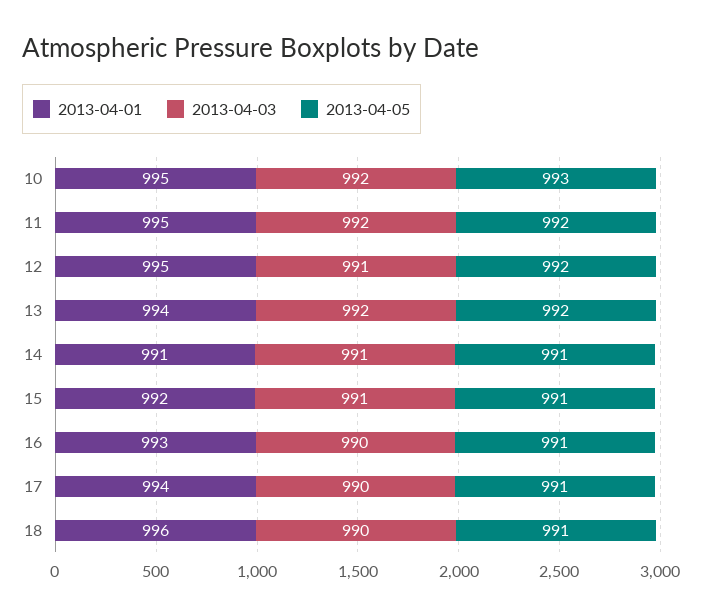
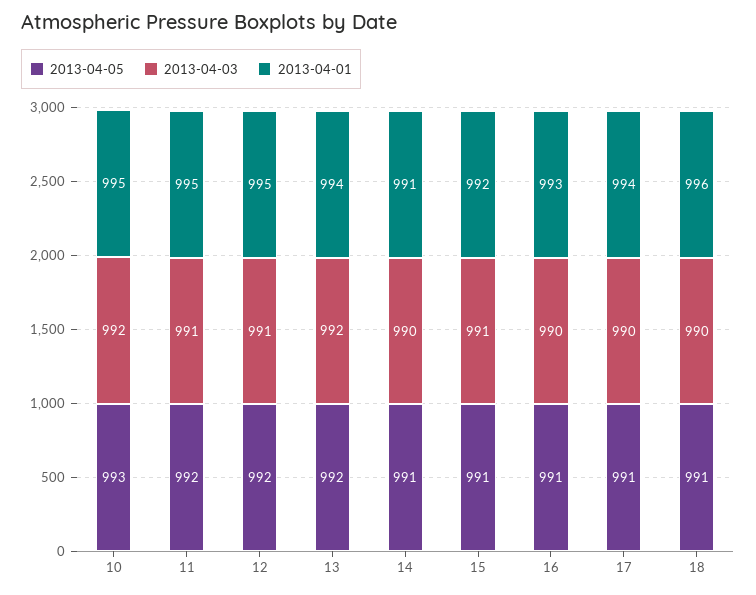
2013-04-03, 11: 992 -> 991
2013-04-03, 14: 991 -> 990

